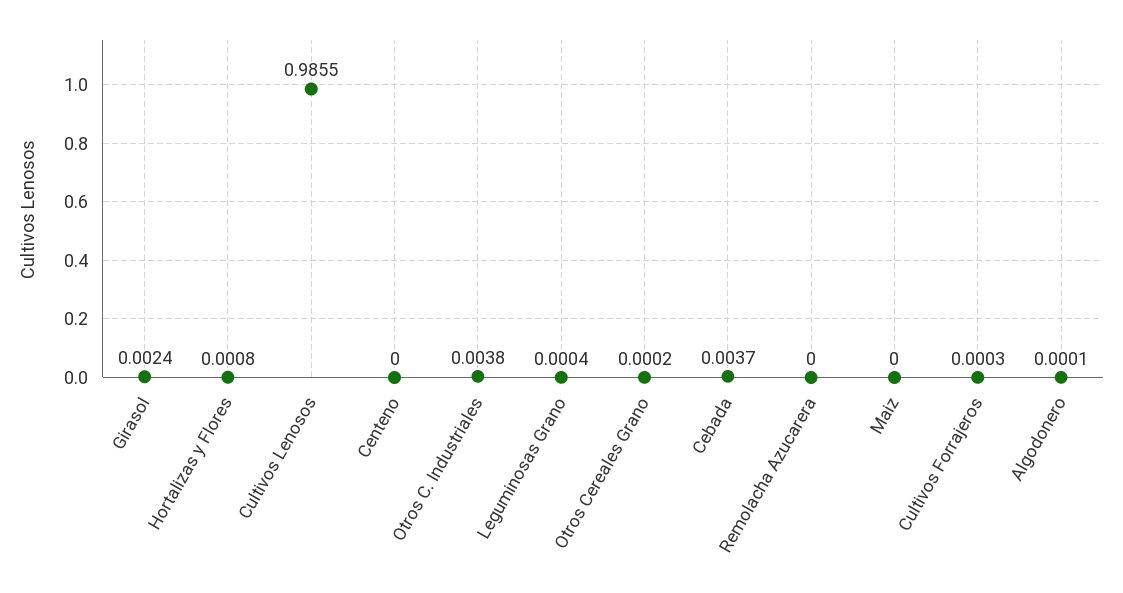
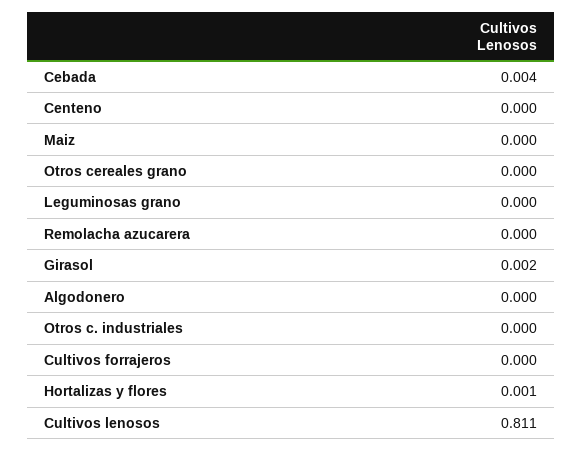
Cultivos Lenosos: 0.9855 -> 0.811
Otros C. Industriales: 0.0038 -> 0

